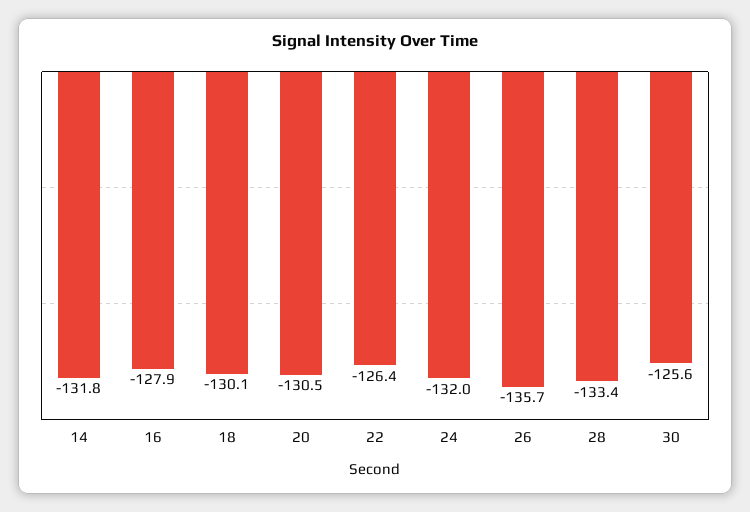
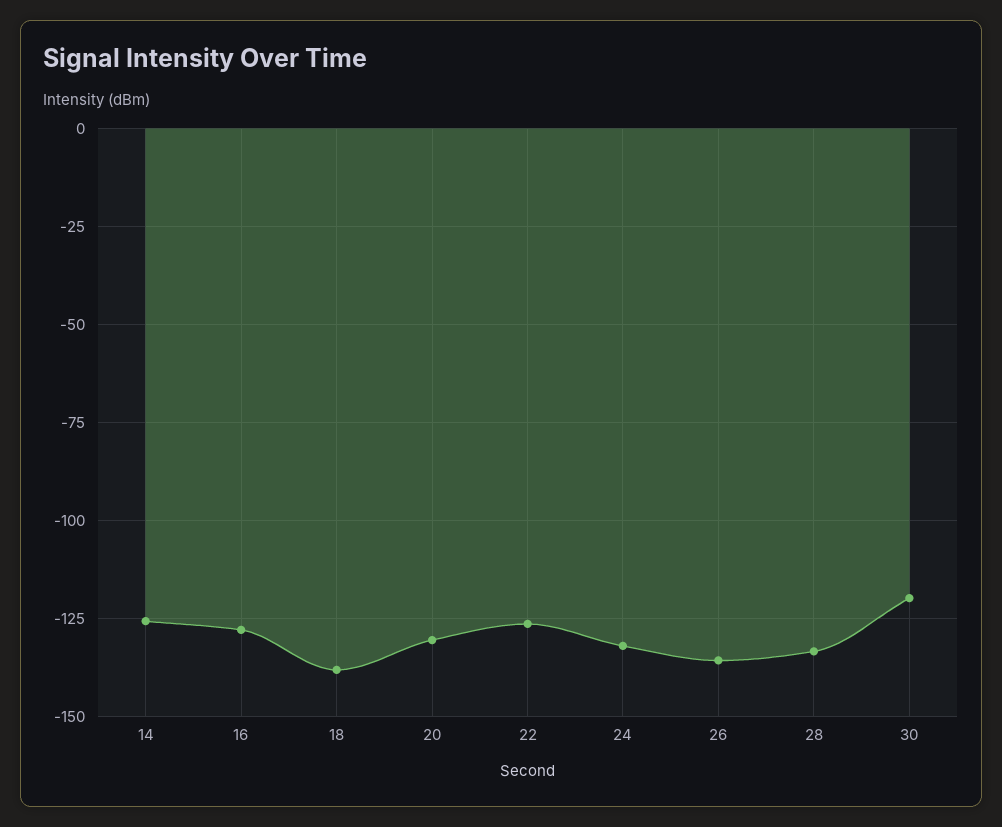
14: -131.8 -> -125
18: -130.1 -> -137.5
30: -125.6 -> -120

